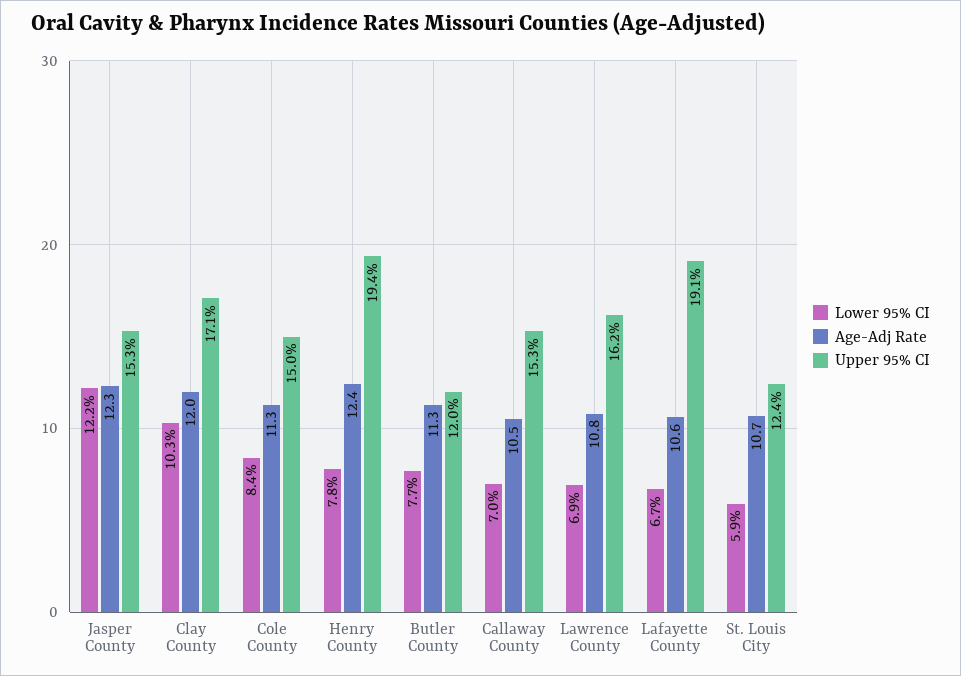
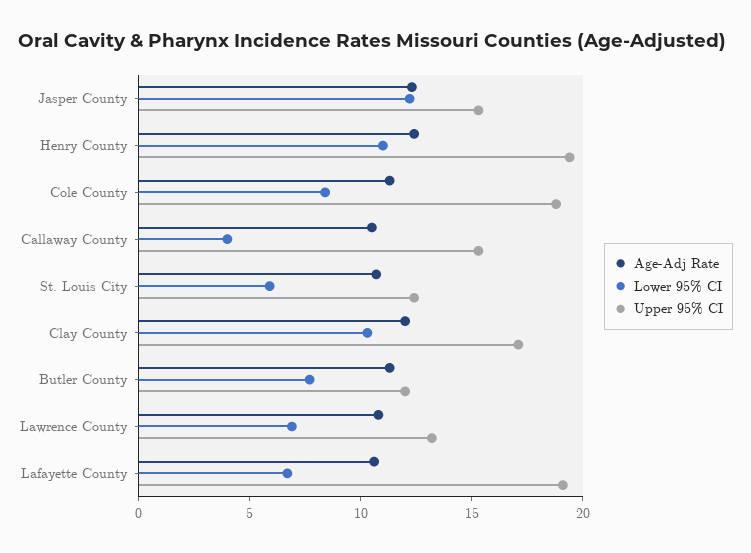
Upper 95% CI, Cole County: 15 -> 19
Lower 95% CI, Henry County: 7.8 -> 11
Lower 95% CI, Callaway County: 7 -> 4
Upper 95% CI, Lawrence County: 16.2 -> 13

